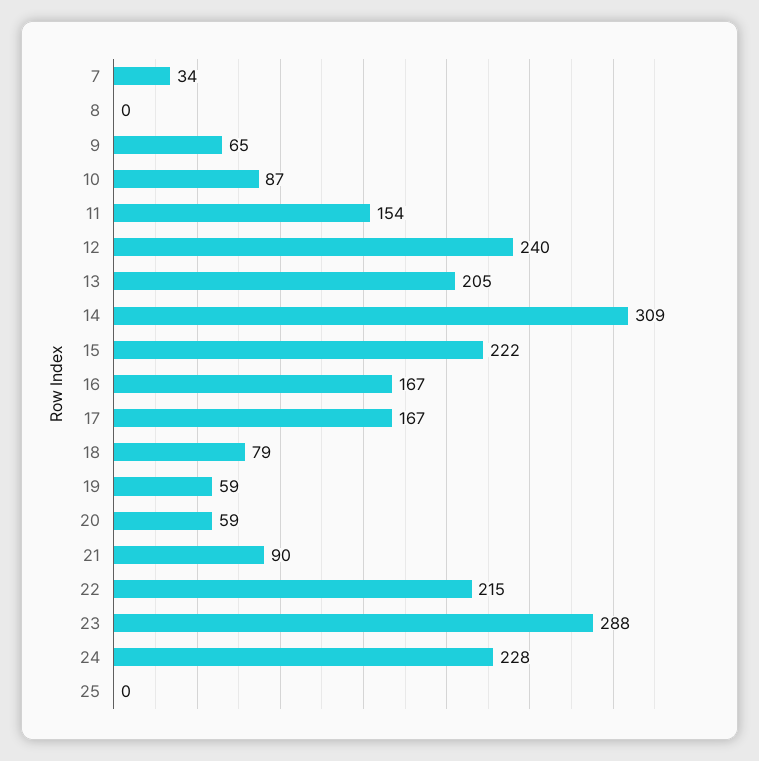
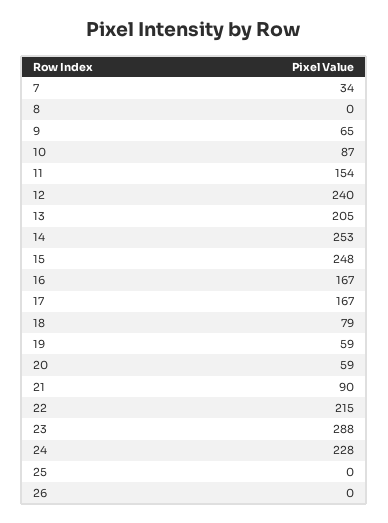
14: 309 -> 253
15: 222 -> 248
26: none -> 0

